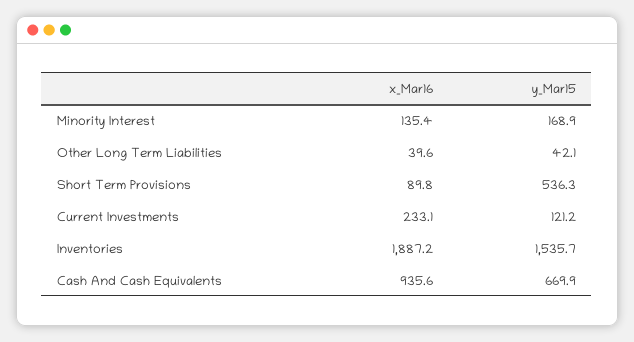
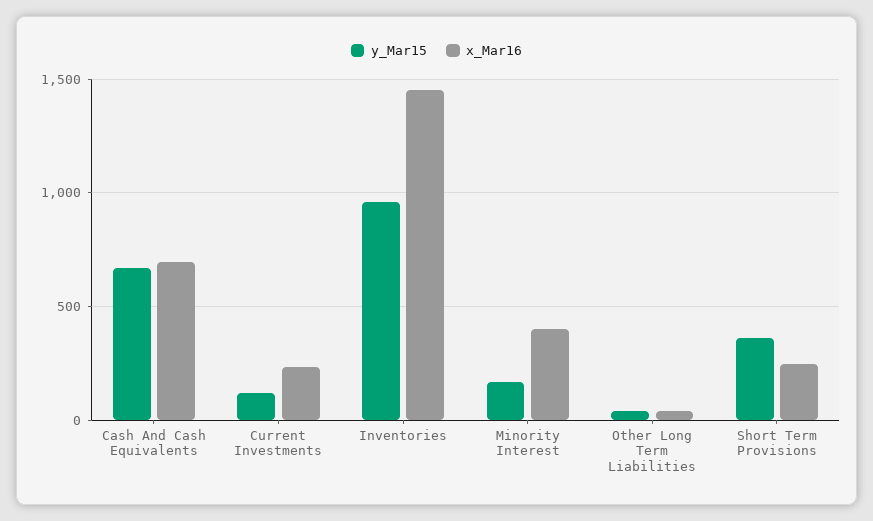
x_Mar16, Minority Interest: 135.4 -> 400
x_Mar16, Short Term Provisions: 89.8 -> 250
y_Mar15, Short Term Provisions: 536.3 -> 350
x_Mar16, Inventories: 1887.2 -> 1450
y_Mar15, Inventories: 1535.7 -> 950
x_Mar16, Cash And Cash Equivalents: 935.6 -> 700

